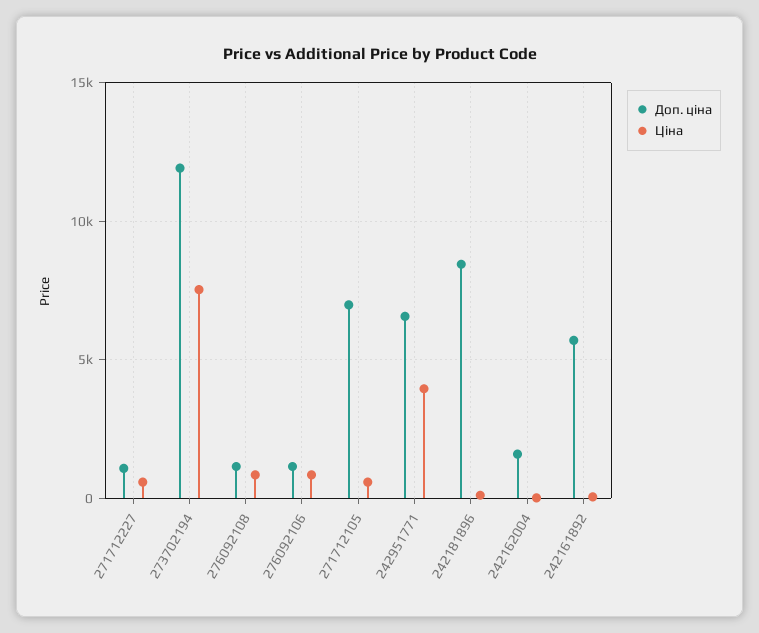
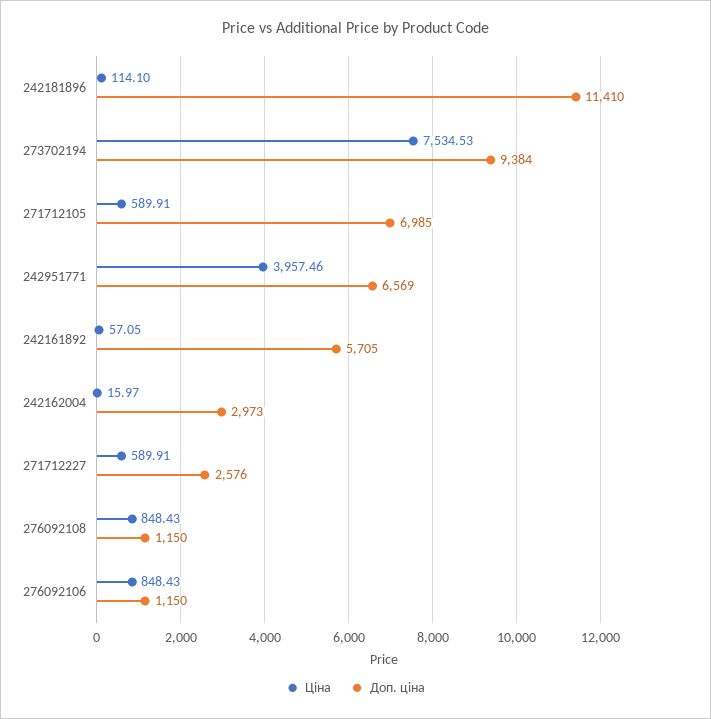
Доп. ціна, 271712227: 1000 -> 2576
Доп. ціна, 273702194: 12000 -> 9384
Доп. ціна, 242181896: 8500 -> 11410
Доп. ціна, 242162004: 1500 -> 2973

